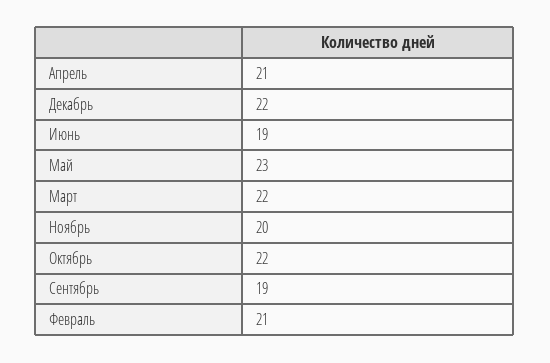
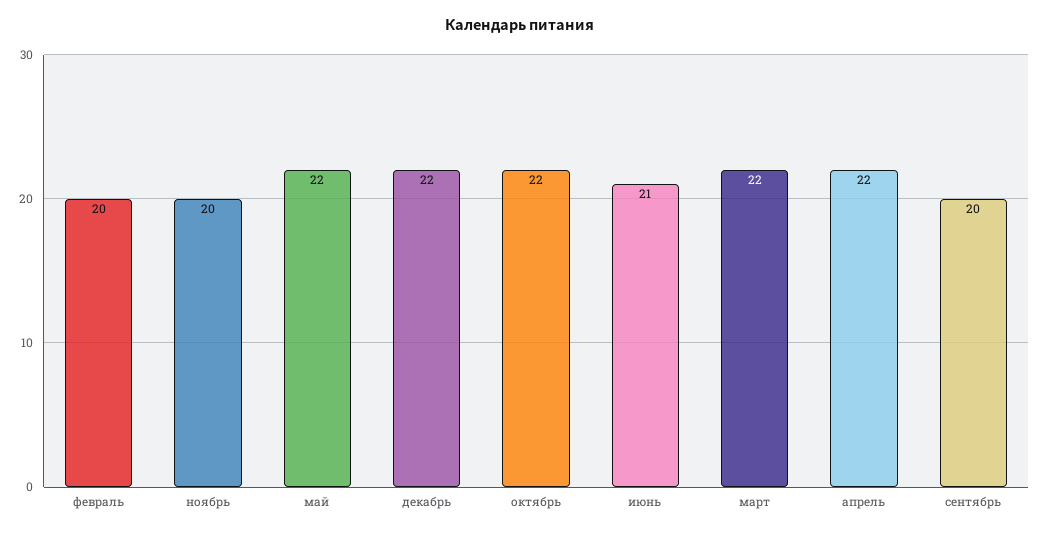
Апрель: 21 -> 22
Июнь: 19 -> 21
Май: 23 -> 22
Сентябрь: 19 -> 20
Февраль: 21 -> 20

